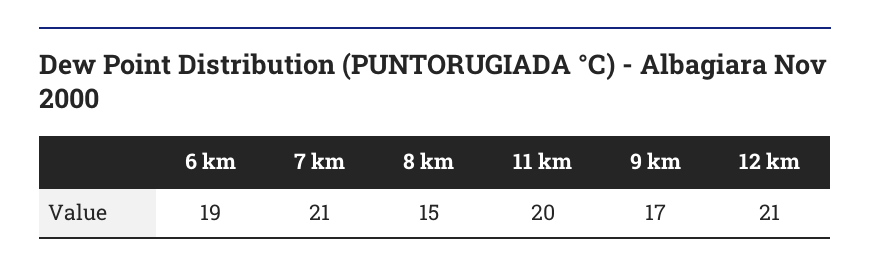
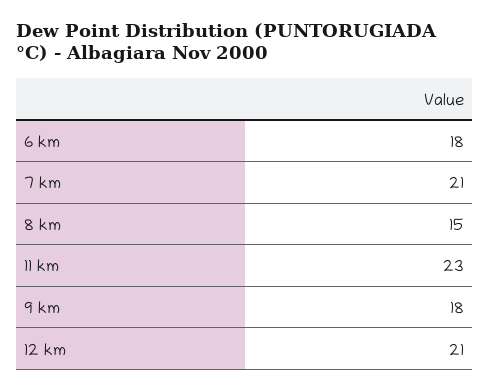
6 km: 19 -> 18
11 km: 20 -> 23
9 km: 17 -> 18

